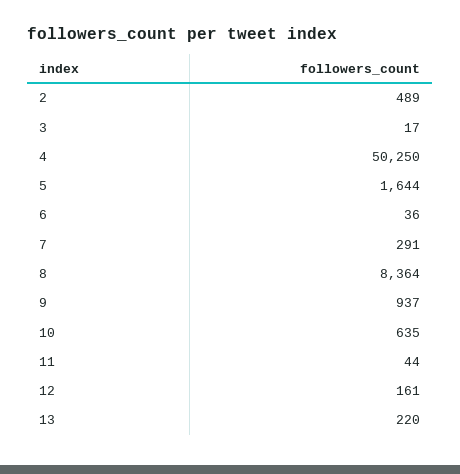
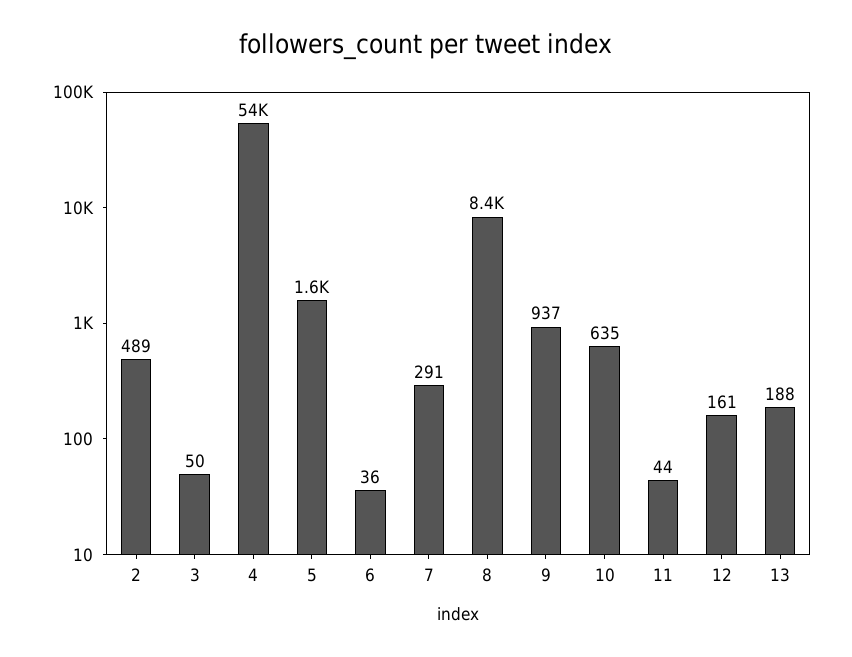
3: 17 -> 50
4: 50250 -> 54000
13: 220 -> 188

